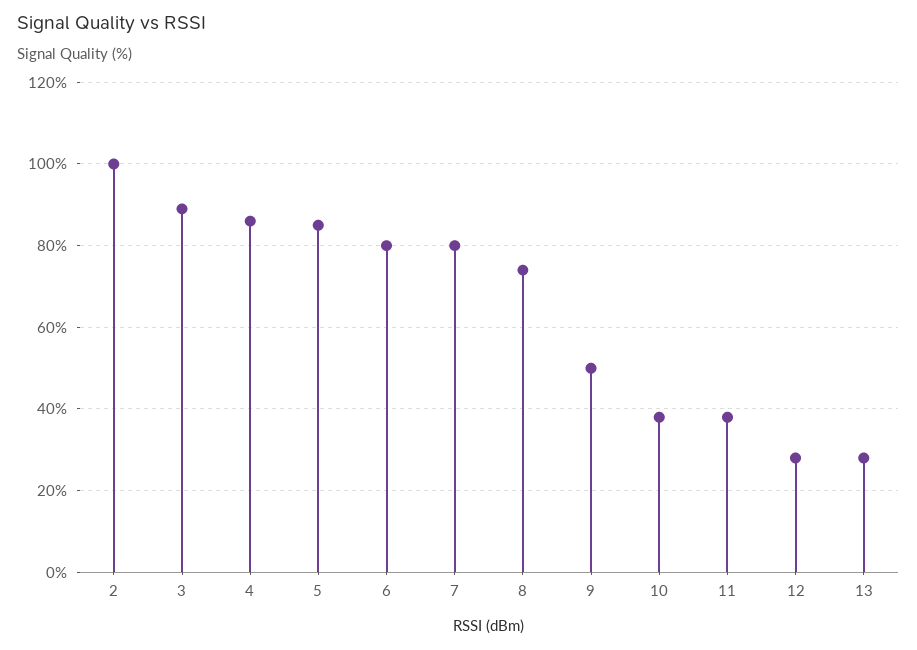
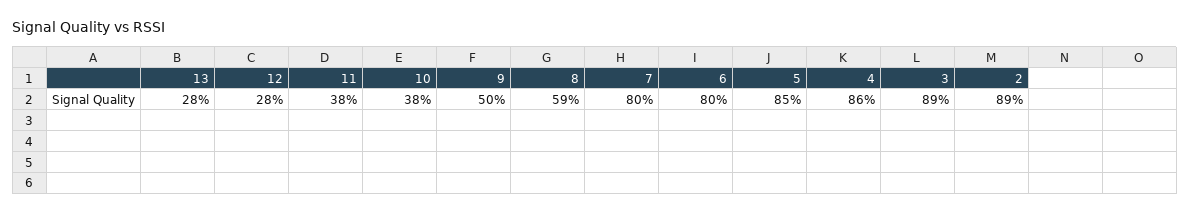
2: 100 -> 89
8: 75 -> 59

